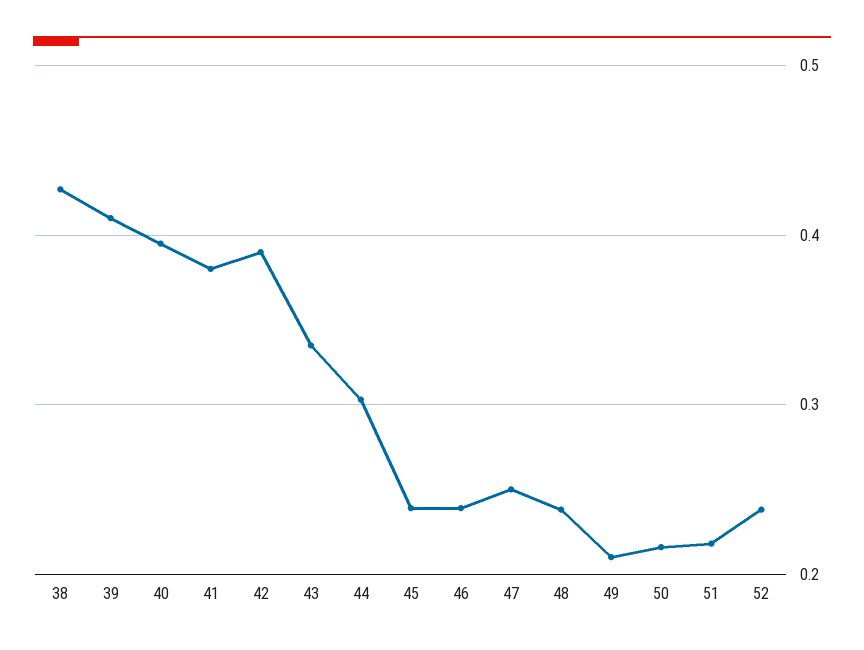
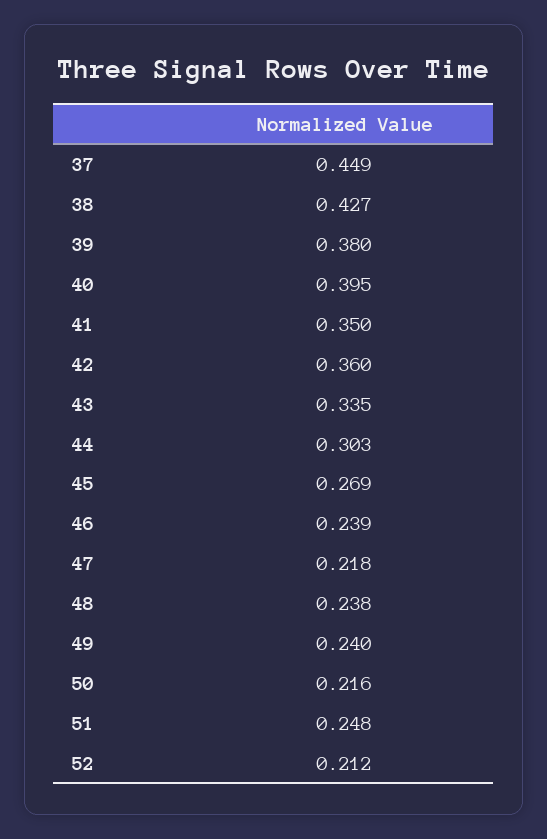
39: 0.41 -> 0.38
41: 0.38 -> 0.35
42: 0.39 -> 0.36
45: 0.24 -> 0.269
47: 0.25 -> 0.218
49: 0.21 -> 0.24
51: 0.22 -> 0.248
52: 0.24 -> 0.212
37: none -> 0.449

